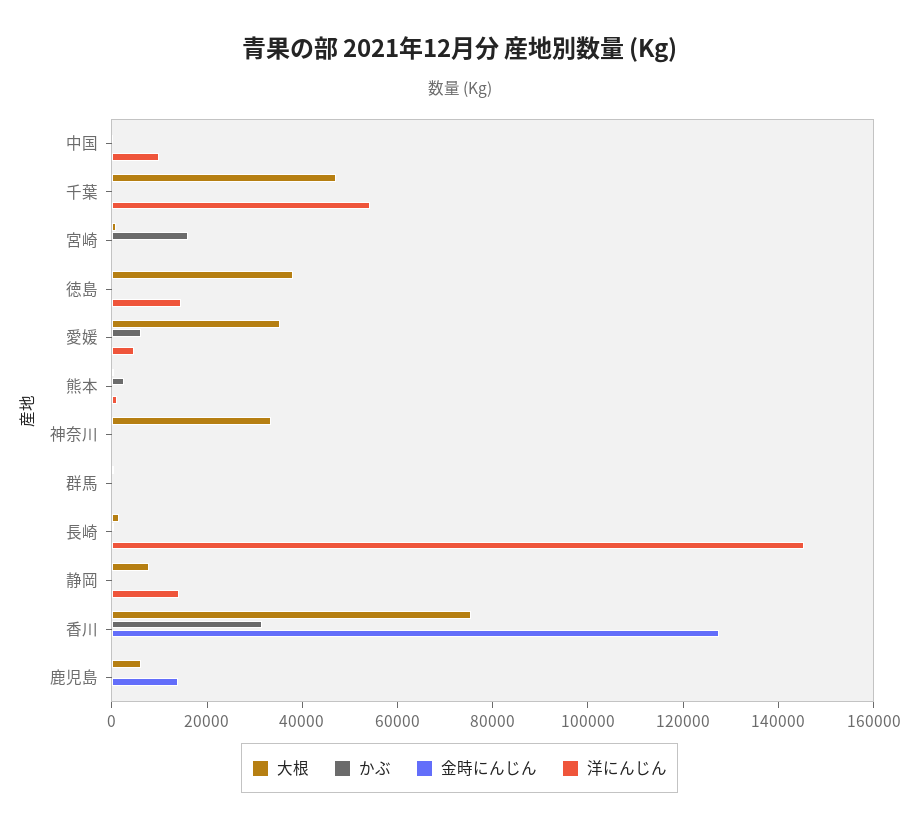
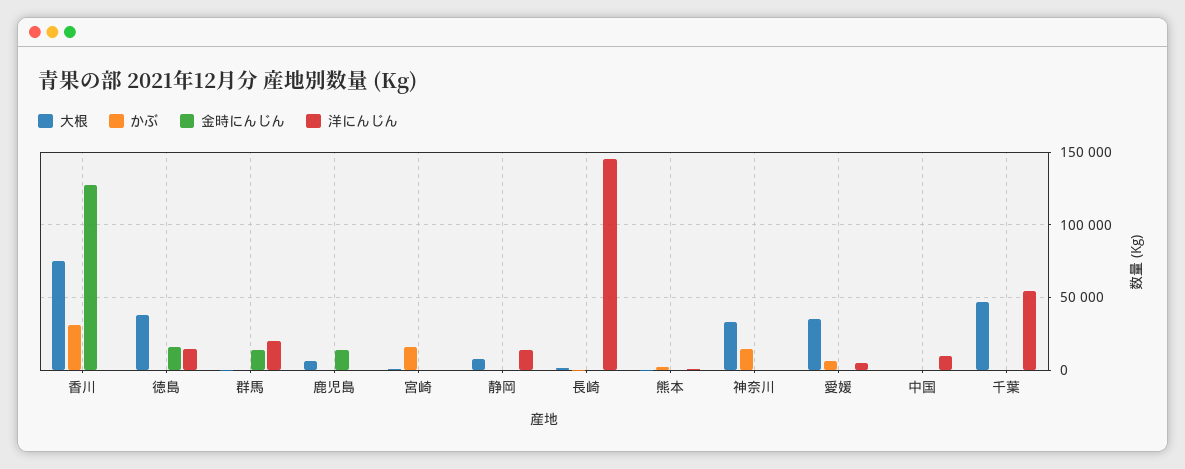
金時にんじん, 徳島: 0 -> 15000
かぶ, 神奈川: 0 -> 15000
金時にんじん, 群馬: 0 -> 15000
洋にんじん, 群馬: 0 -> 20000

